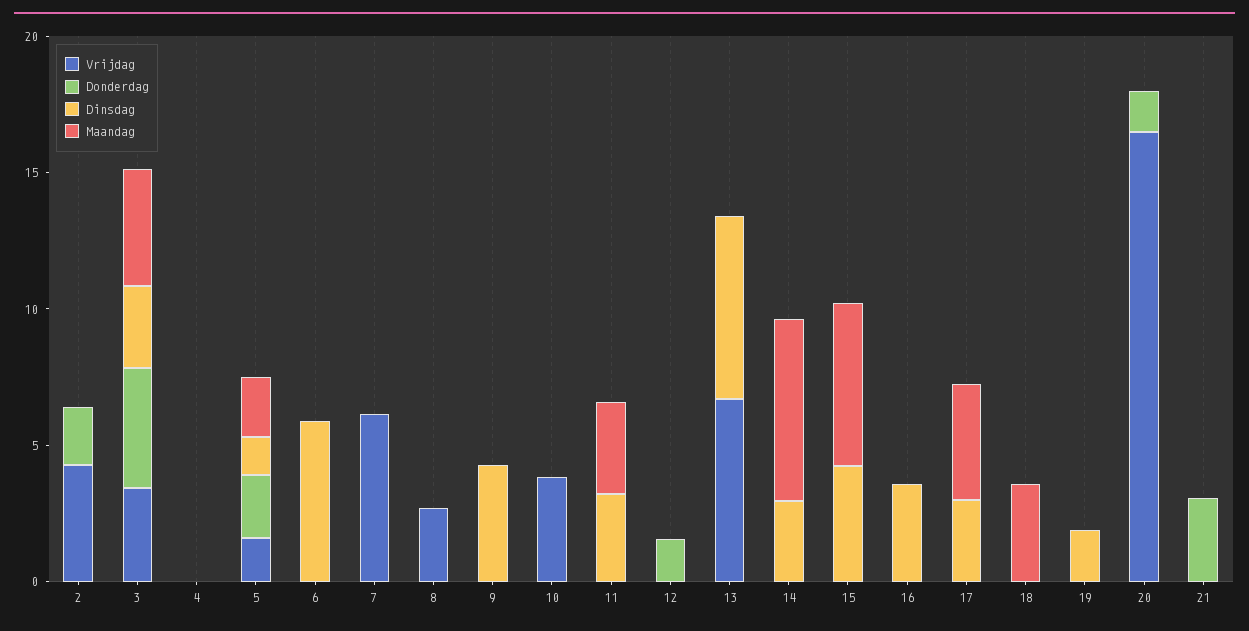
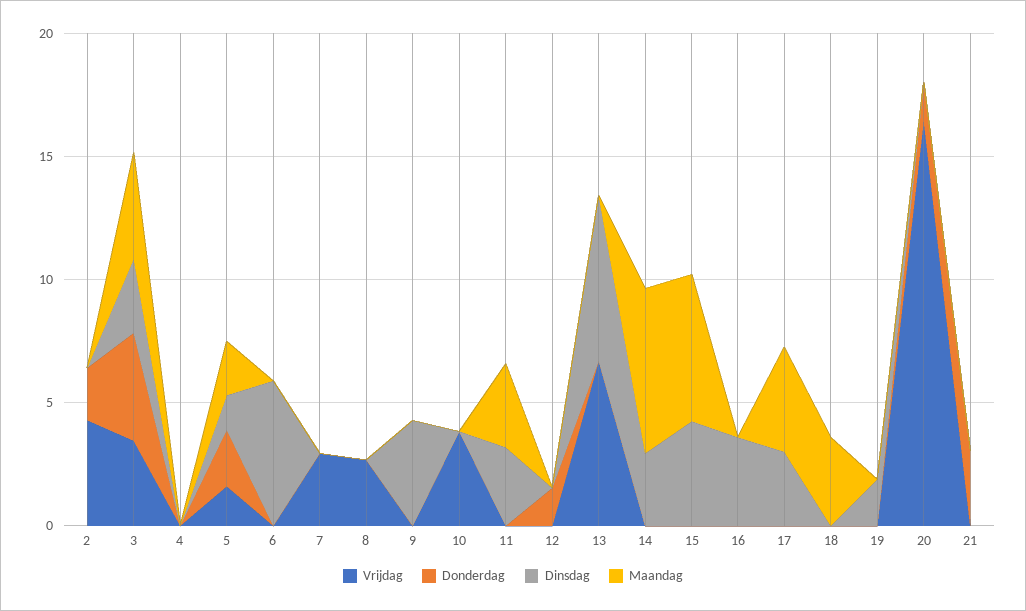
Vrijdag, 7: 6 -> 3

